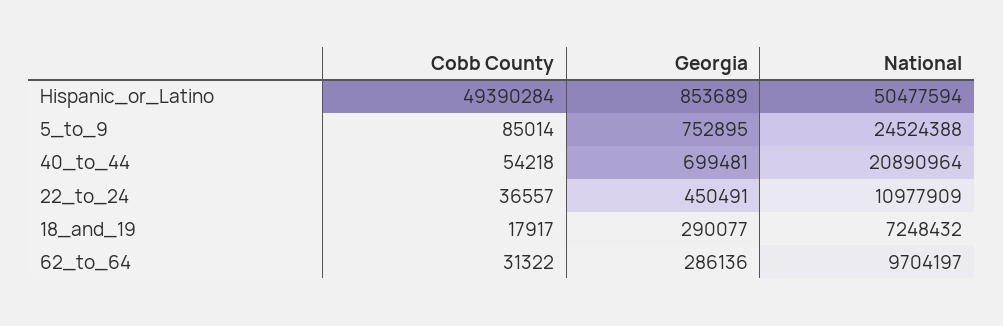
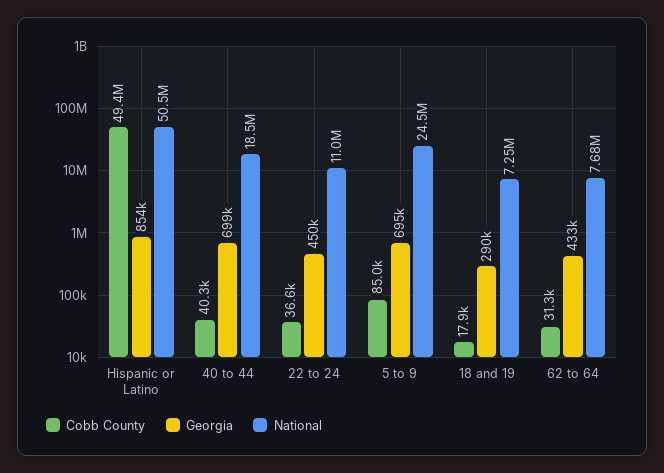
Georgia, 5_to_9: 752895 -> 695000
Cobb County, 40_to_44: 54218 -> 40300
National, 40_to_44: 20890964 -> 18500000
Georgia, 62_to_64: 286136 -> 433000
National, 62_to_64: 9704197 -> 7680000

